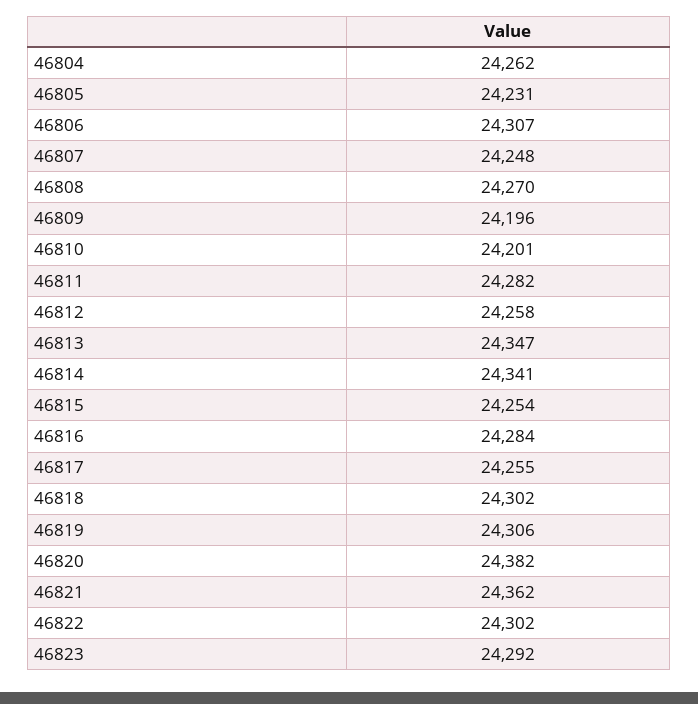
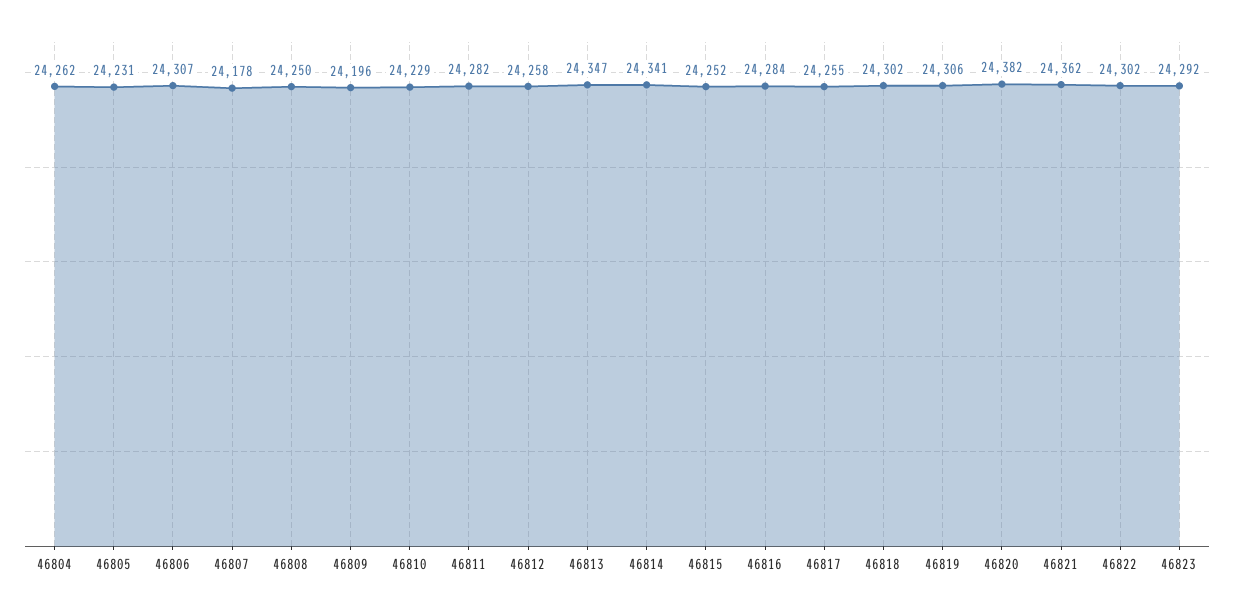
46807: 24248 -> 24178
46808: 24270 -> 24250
46810: 24201 -> 24229
46815: 24254 -> 24252

